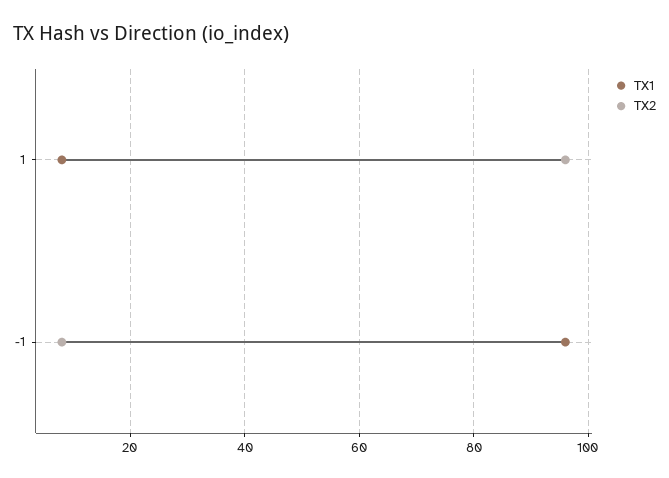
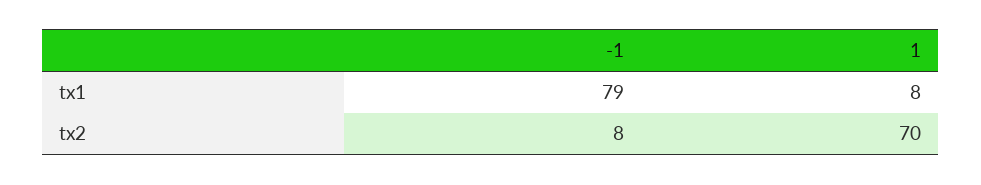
TX2, 1: 95 -> 70
TX1, -1: 95 -> 79

